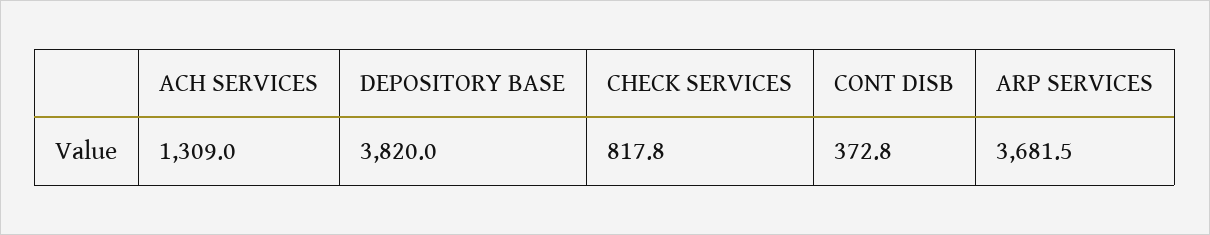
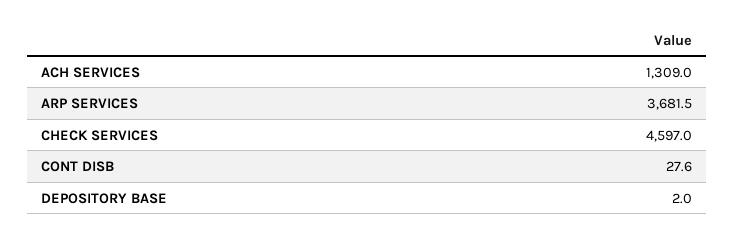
DEPOSITORY BASE: 3820 -> 2
CHECK SERVICES: 817.8 -> 4597
CONT DISB: 372.8 -> 27.6

